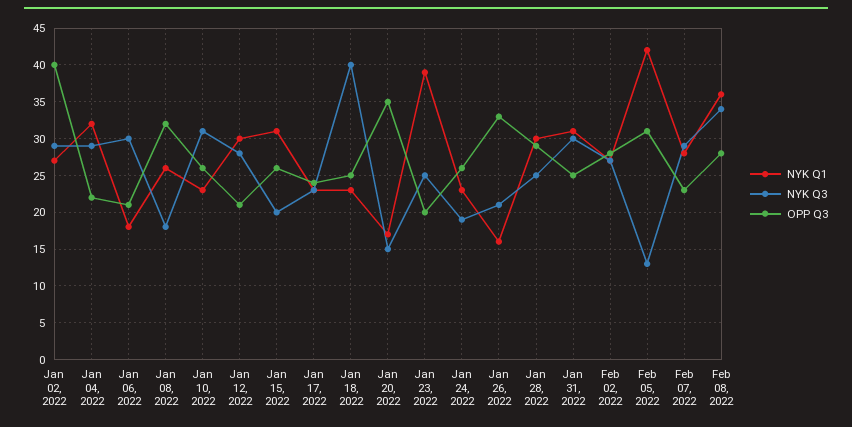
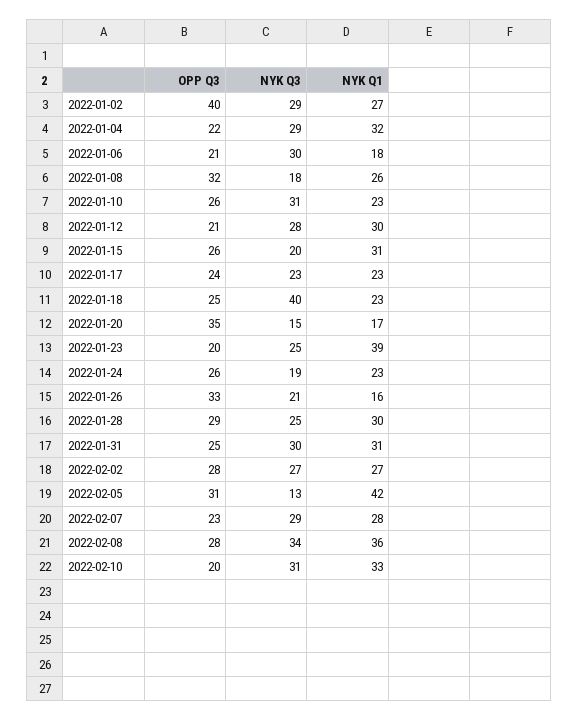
OPP Q3, 2022-02-10: none -> 20
NYK Q3, 2022-02-10: none -> 31
NYK Q1, 2022-02-10: none -> 33

